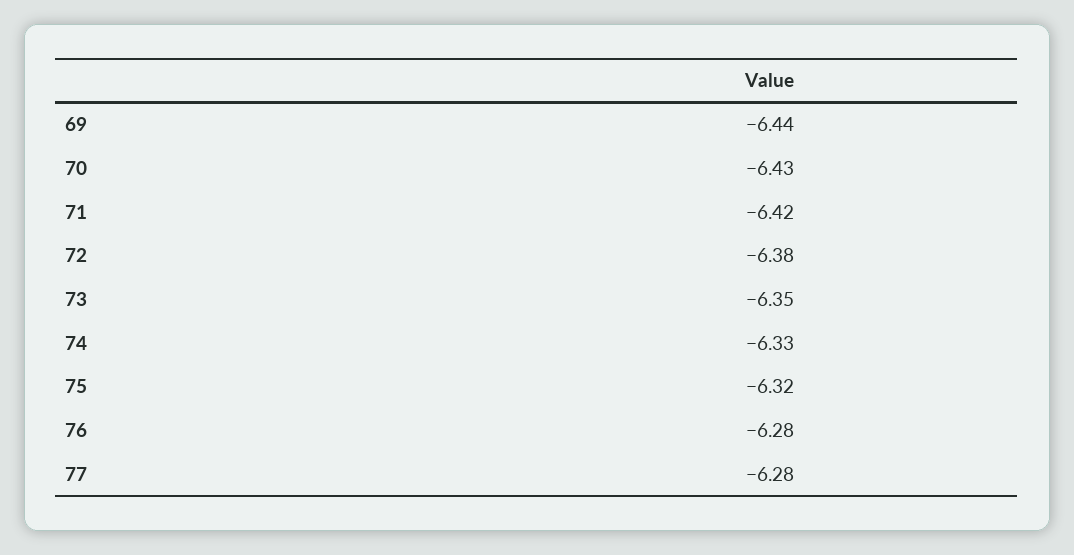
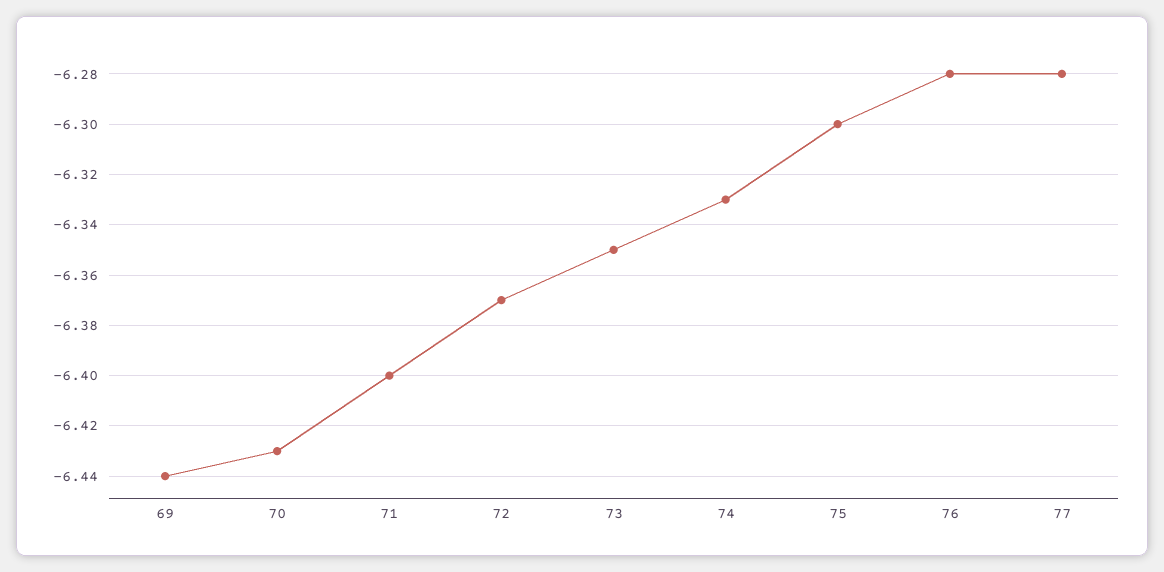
71: -6.42 -> -6.4
72: -6.38 -> -6.37
75: -6.32 -> -6.3

